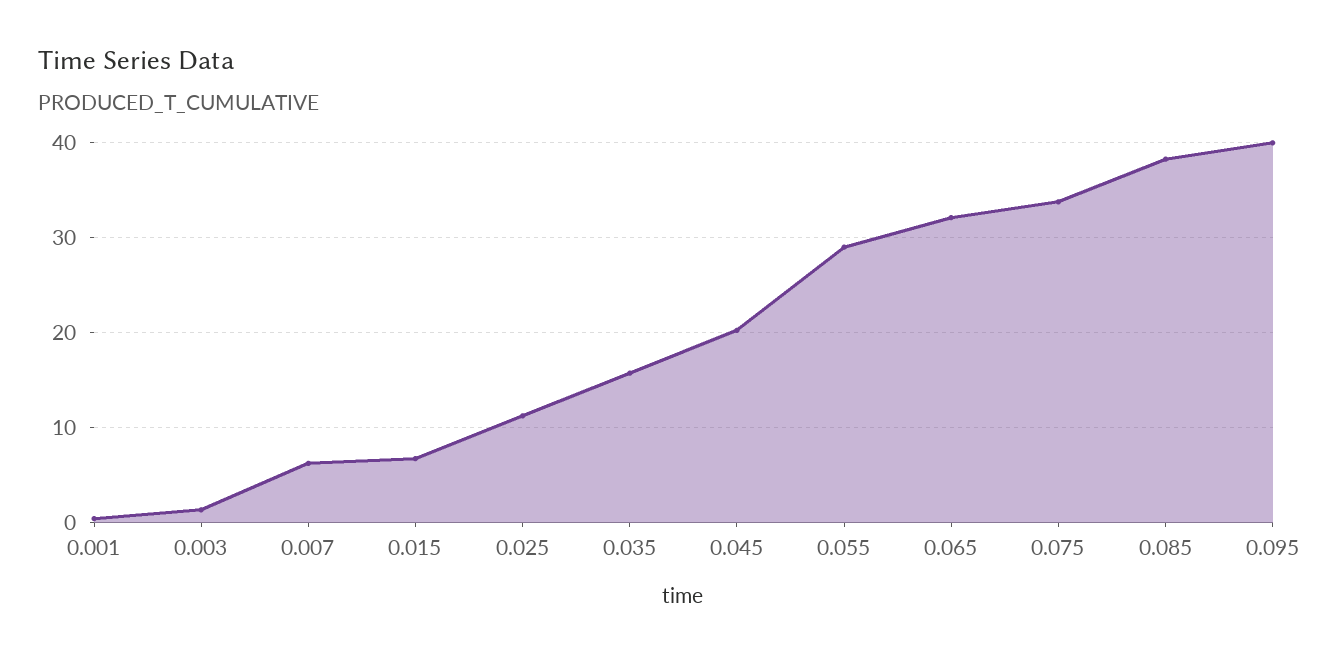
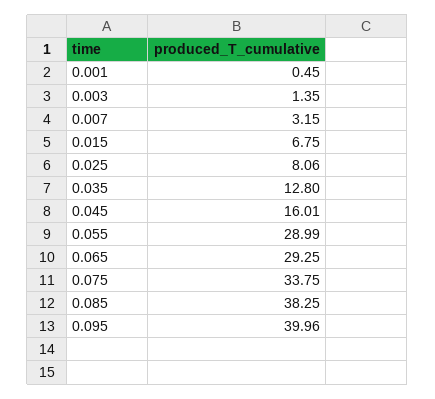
0.007: 6 -> 3.15
0.025: 11 -> 8.06
0.035: 16 -> 12.8
0.045: 20 -> 16.01
0.065: 32 -> 29.25

